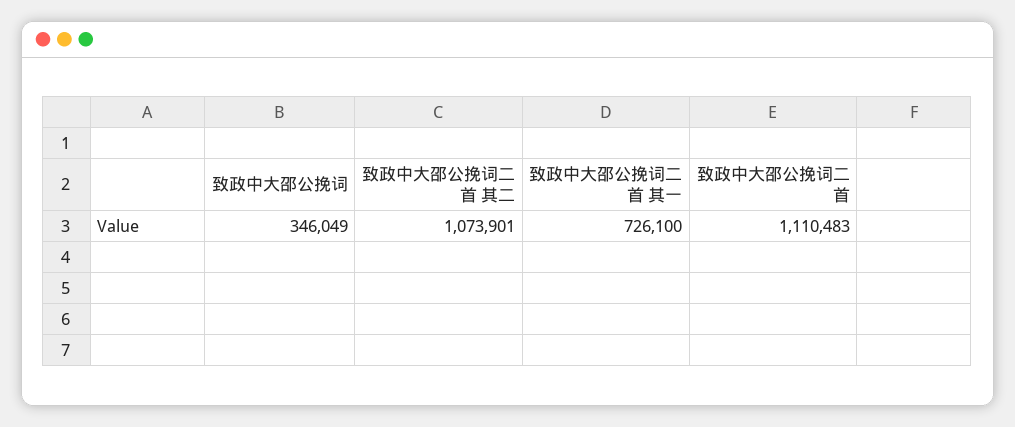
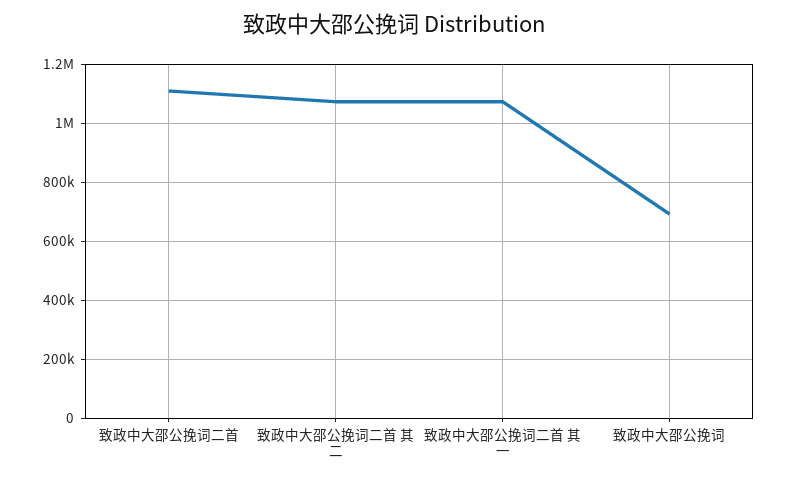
致政中大邵公挽词: 346049 -> 700000
致政中大邵公挽词二首 其一: 726100 -> 1075000

